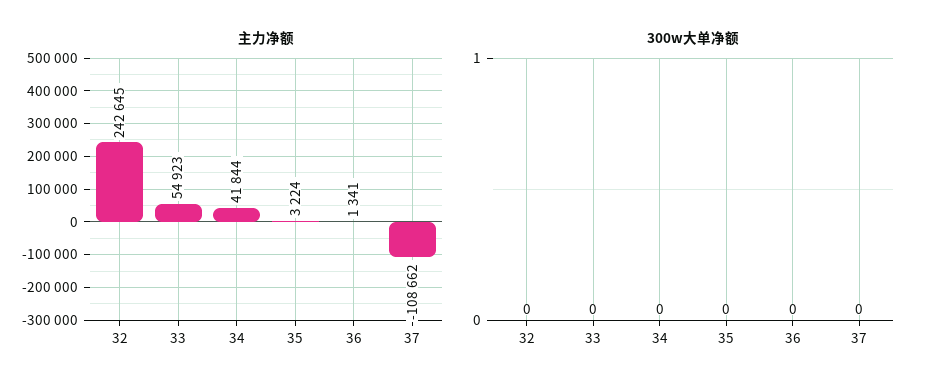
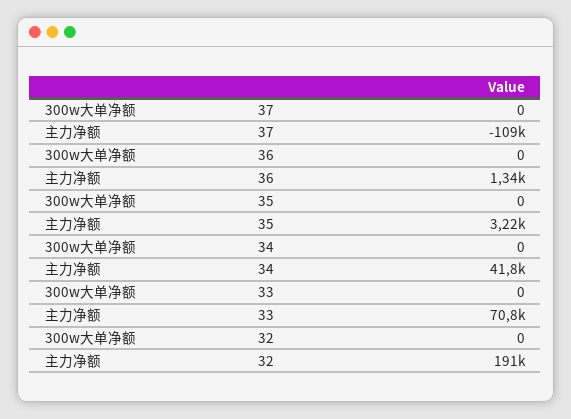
主力净额, 32: 242645 -> 191000
主力净额, 33: 54923 -> 70800

